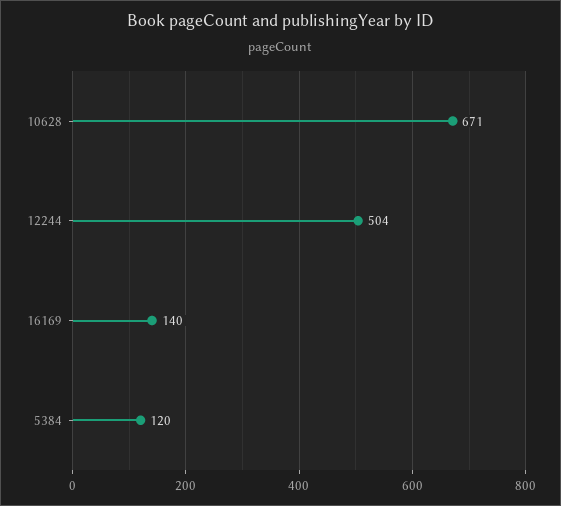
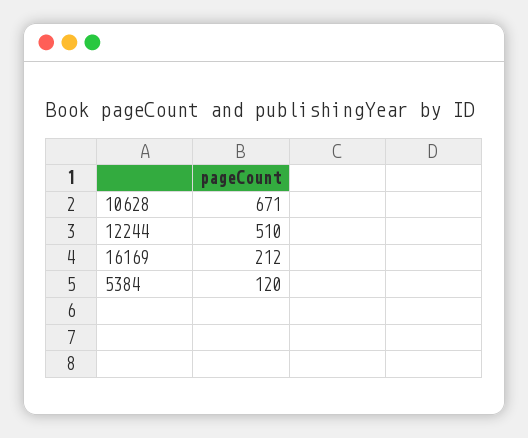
12244: 504 -> 510
16169: 140 -> 212

